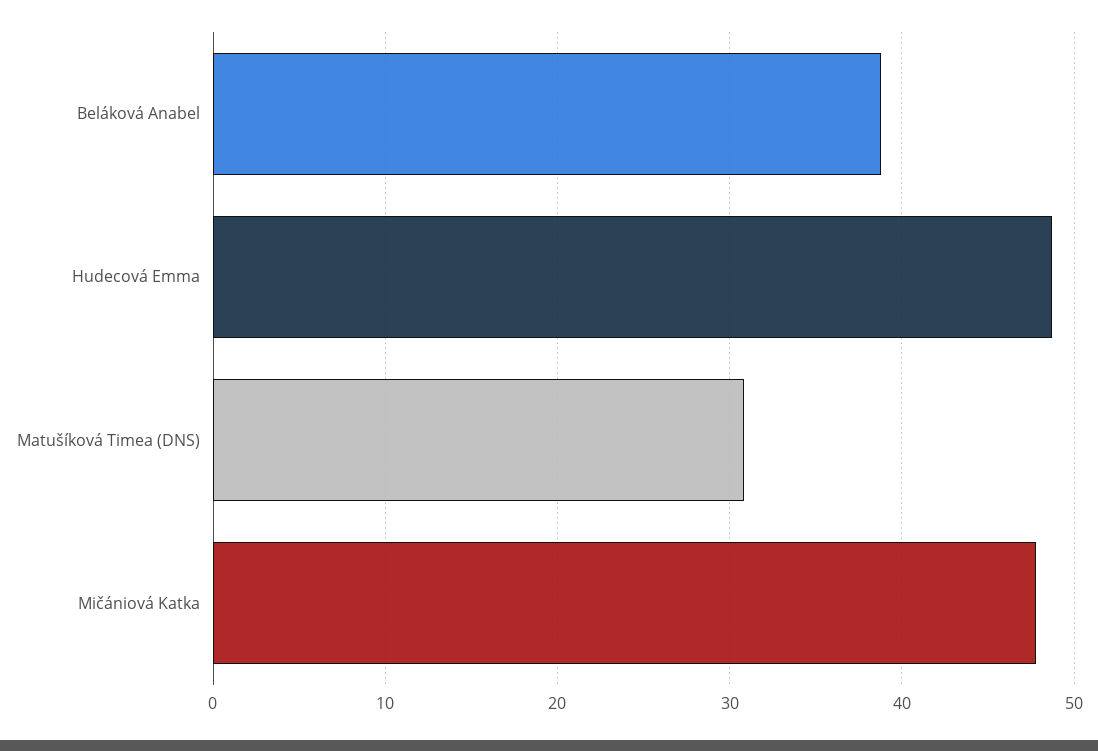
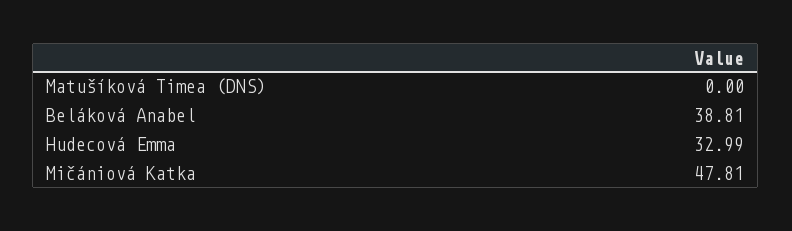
Hudecová Emma: 49 -> 32.99
Matušíková Timea (DNS): 31 -> 0

